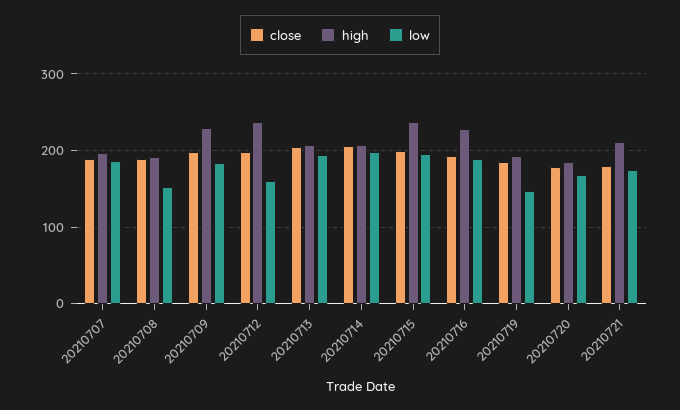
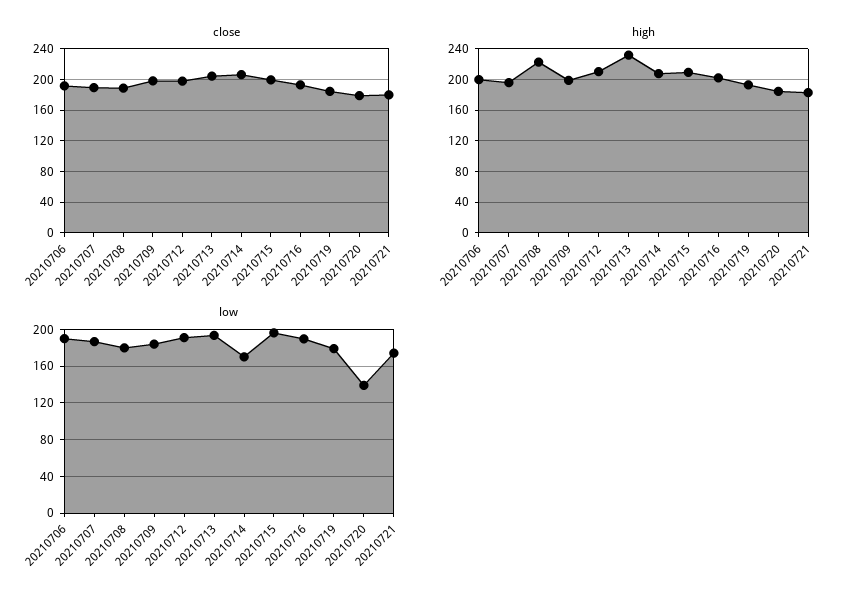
high, 20210708: 190 -> 220
low, 20210708: 150 -> 180
high, 20210709: 230 -> 200
high, 20210712: 240 -> 210
low, 20210712: 160 -> 190
high, 20210713: 210 -> 230
low, 20210714: 200 -> 170
high, 20210715: 240 -> 210
high, 20210716: 230 -> 200
low, 20210719: 150 -> 180
low, 20210720: 170 -> 140
high, 20210721: 210 -> 180
close, 20210706: none -> 190
high, 20210706: none -> 200
low, 20210706: none -> 190

